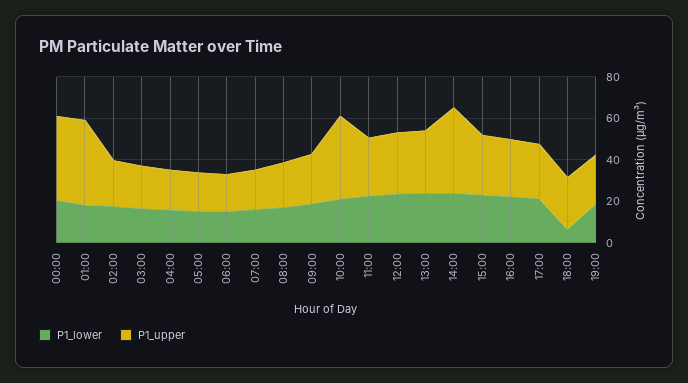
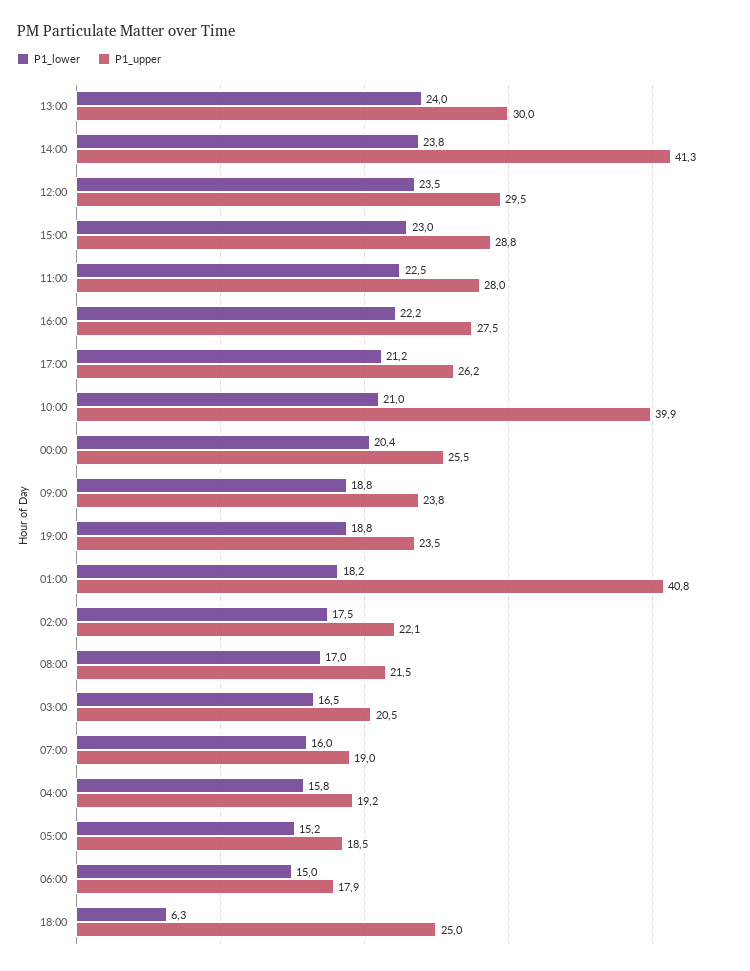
P1_upper, 00:00: 40 -> 25.5

